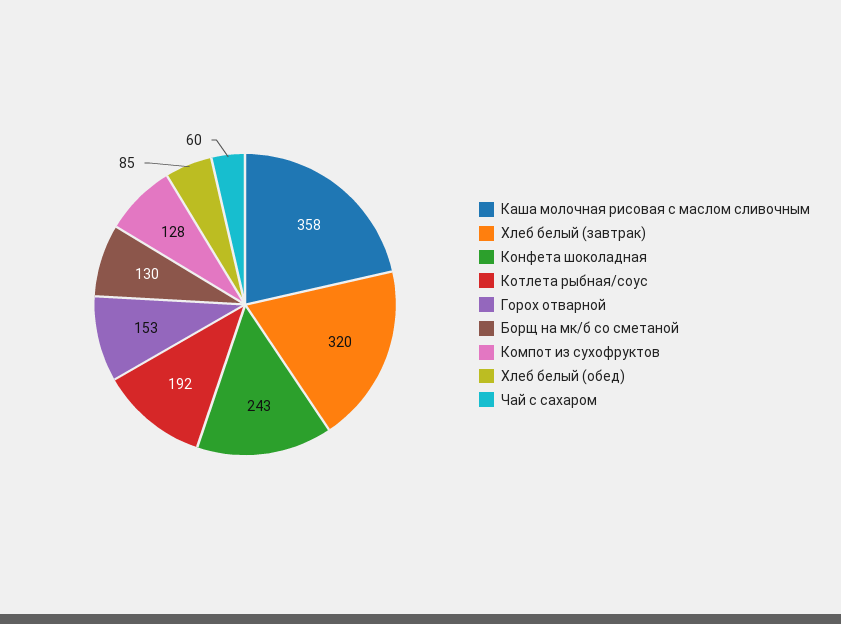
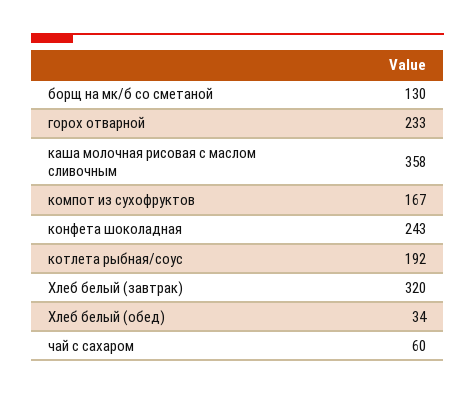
Горох отварной: 153 -> 233
Компот из сухофруктов: 128 -> 167
Хлеб белый (обед): 85 -> 34

